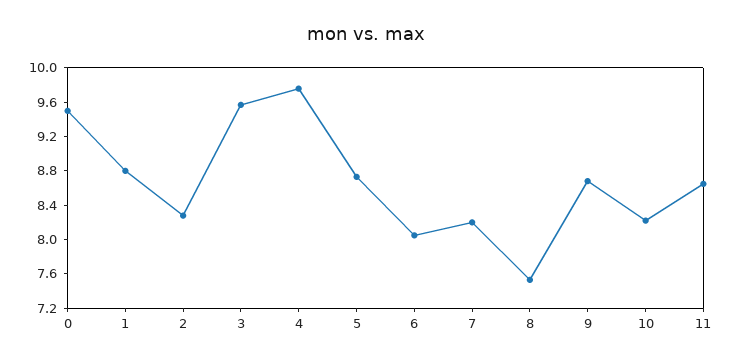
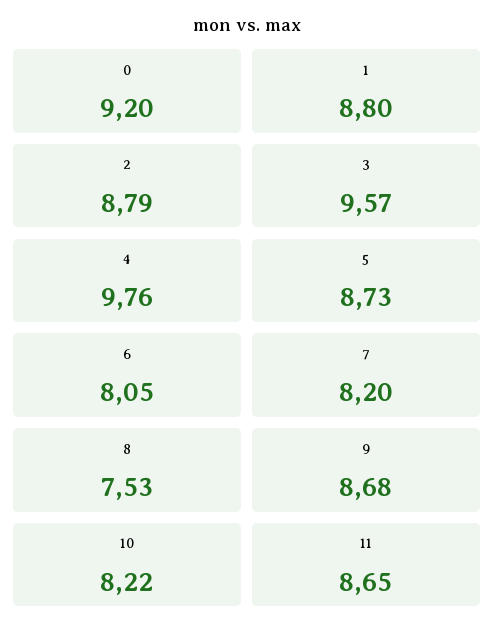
0: 9.5 -> 9.2
2: 8.3 -> 8.79

